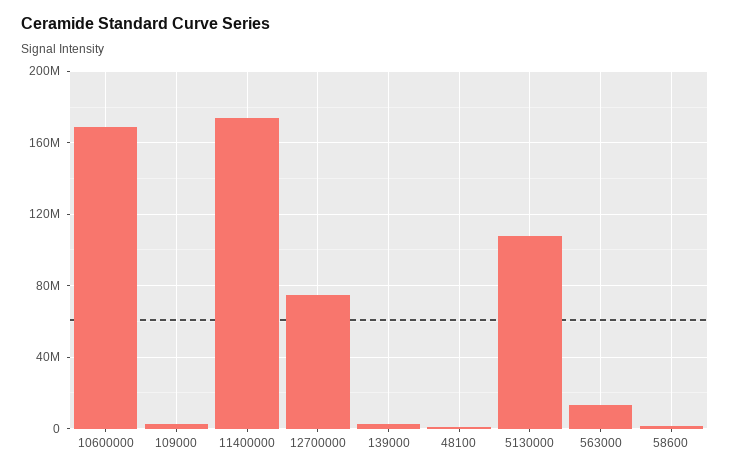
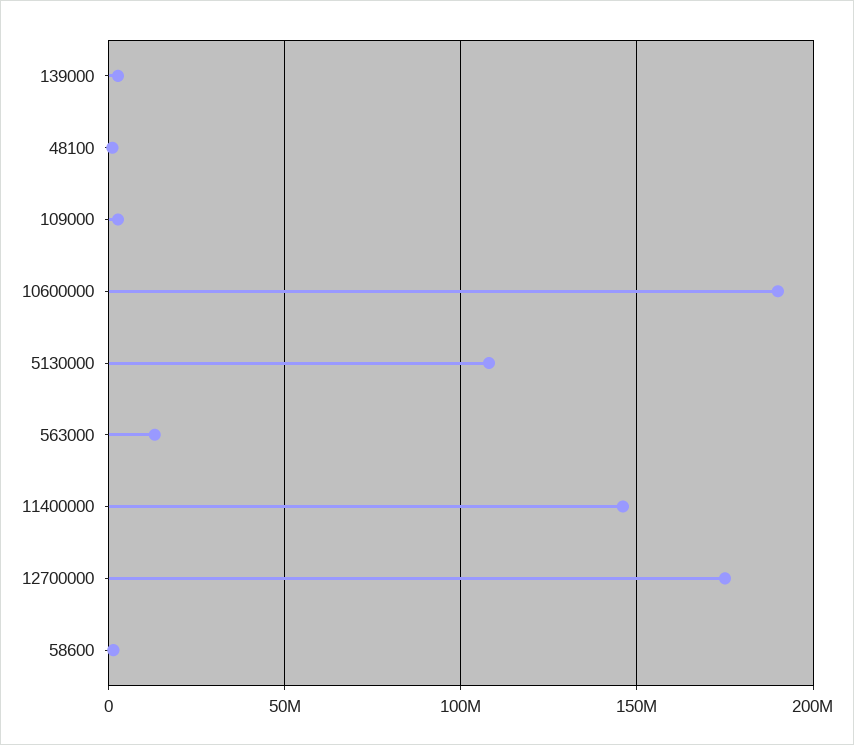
10600000: 170000000 -> 190000000
11400000: 175000000 -> 145000000
12700000: 75000000 -> 175000000

